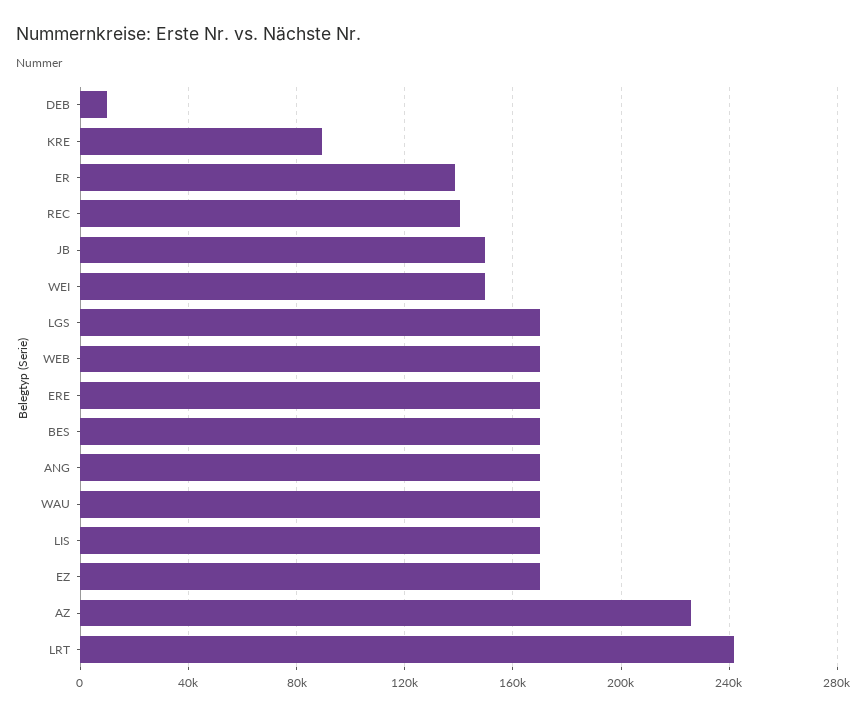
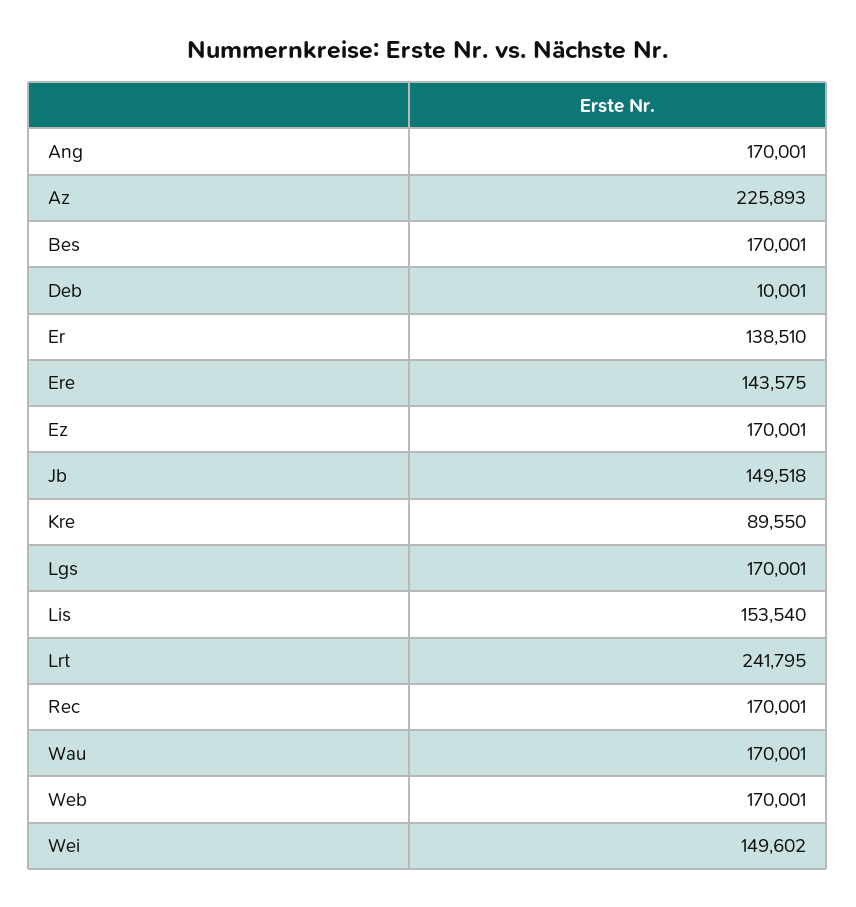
REC: 140000 -> 170001
ERE: 170000 -> 143575
LIS: 170000 -> 153540

